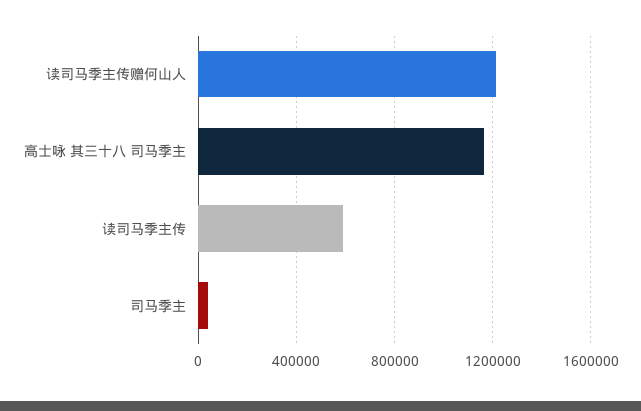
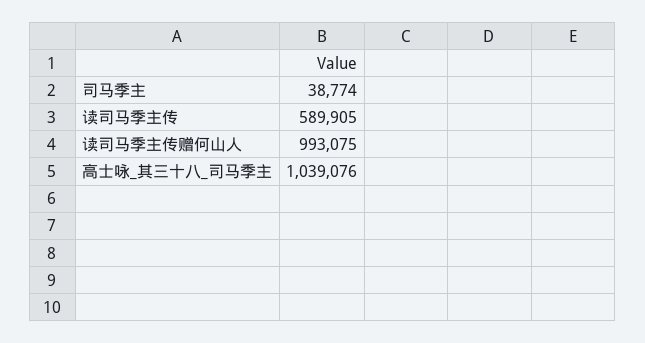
读司马季主传赠何山人: 1200000 -> 993075
高士咏 其三十八 司马季主: 1150000 -> 1039076

